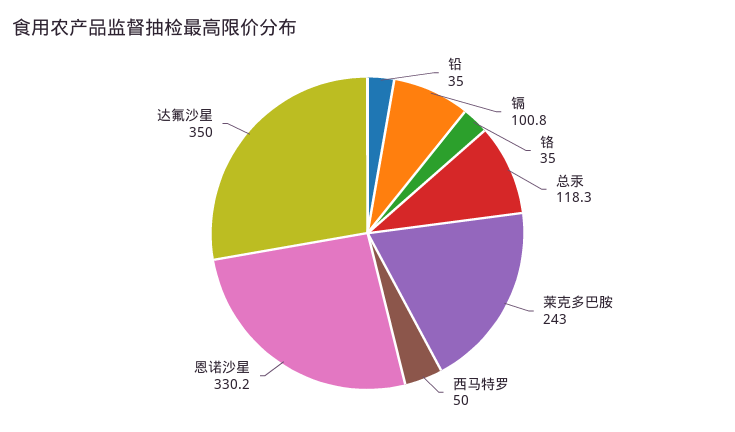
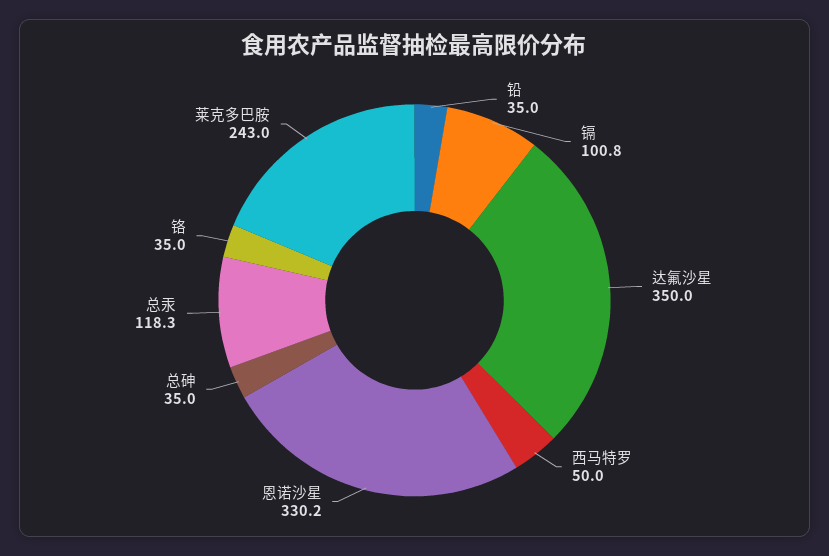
总砷: none -> 35

